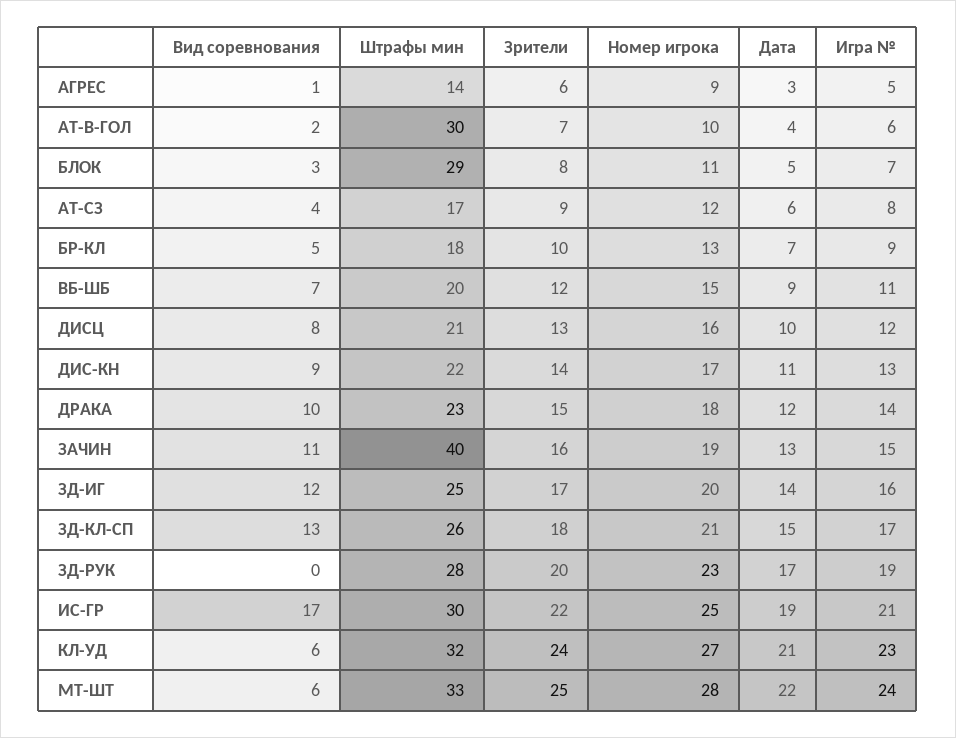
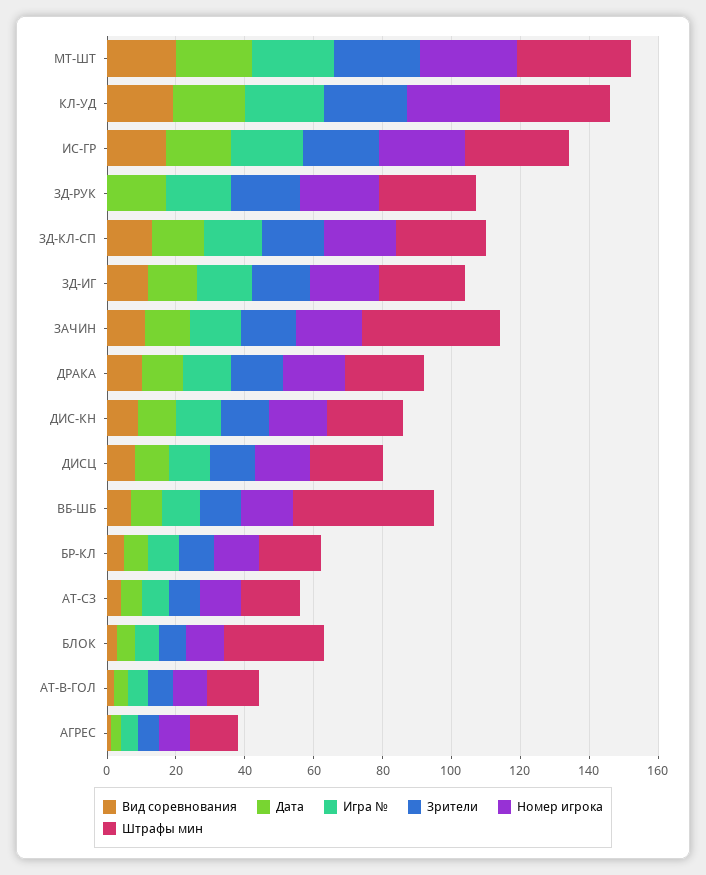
Штрафы мин, АТ-В-ГОЛ: 30 -> 15
Штрафы мин, ВБ-ШБ: 20 -> 40
Вид соревнования, КЛ-УД: 6 -> 20
Вид соревнования, МТ-ШТ: 6 -> 20

